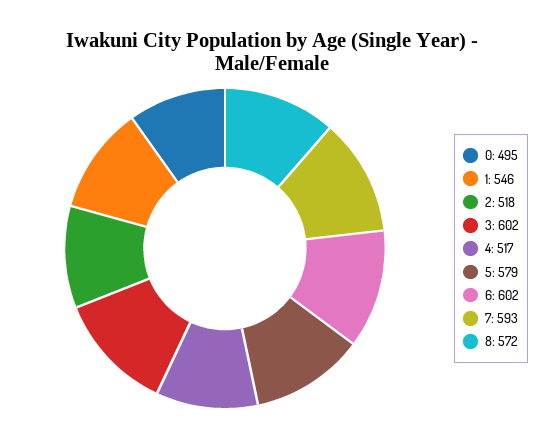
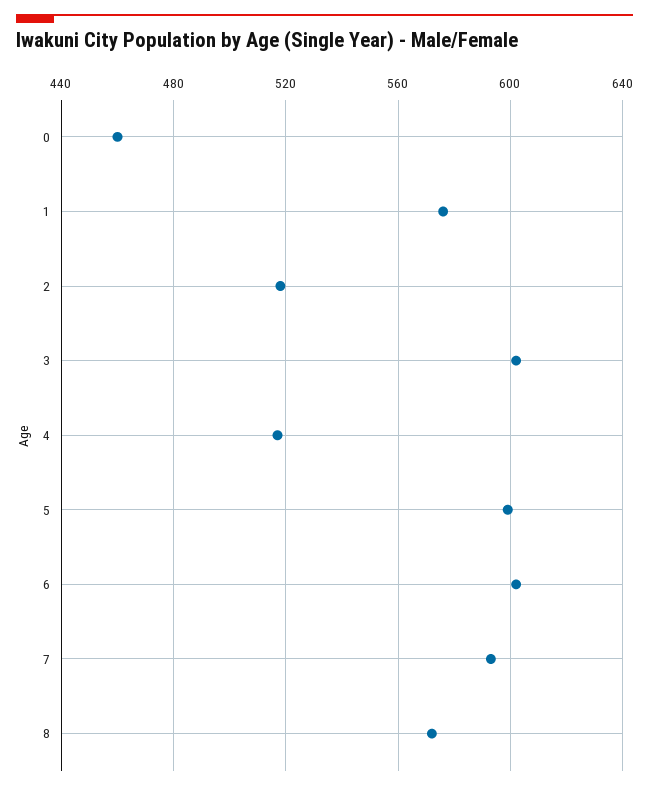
0: 495 -> 460
1: 546 -> 575
5: 579 -> 600

